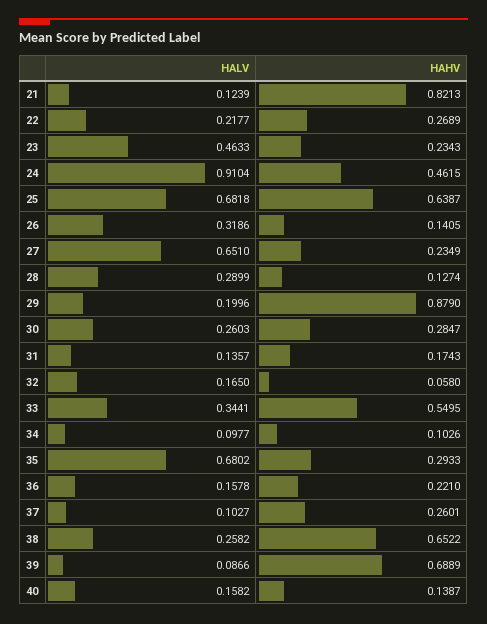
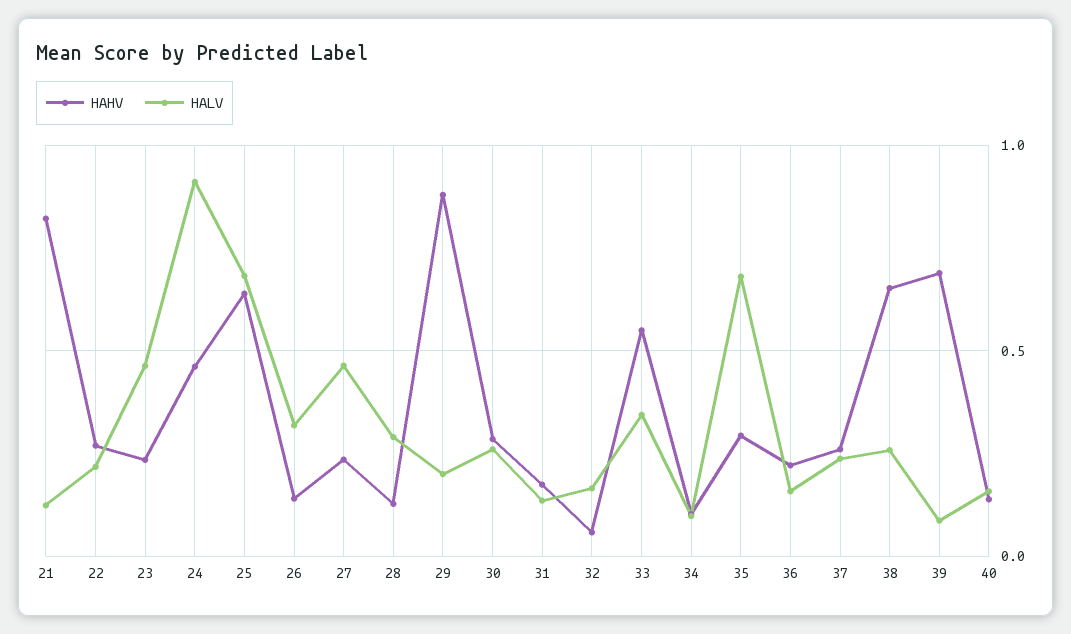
HALV, 27: 0.651 -> 0.45
HALV, 37: 0.1027 -> 0.25

